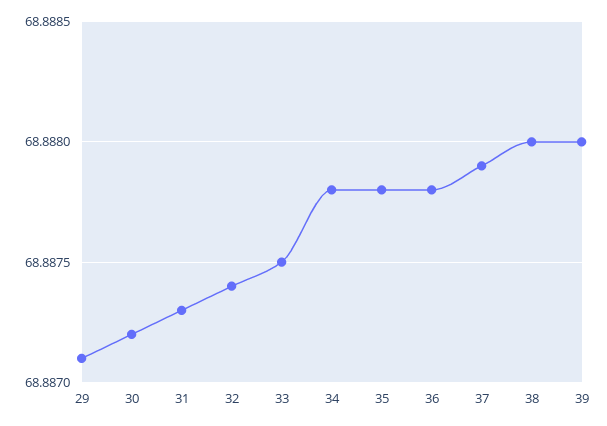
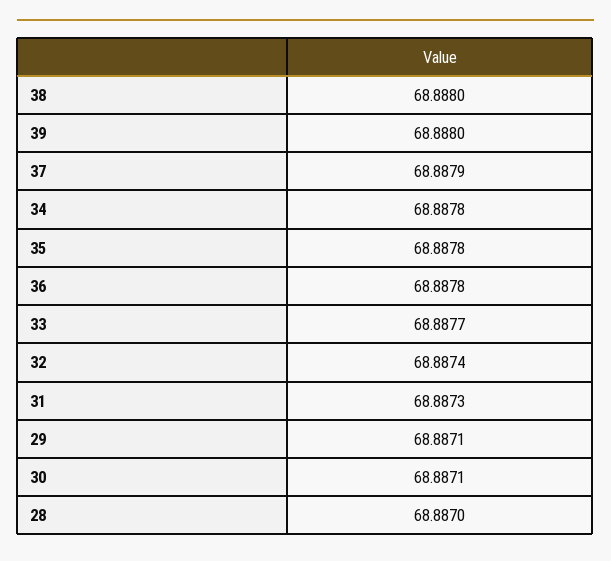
30: 68.8872 -> 68.8871
33: 68.8875 -> 68.8877
28: none -> 68.887

